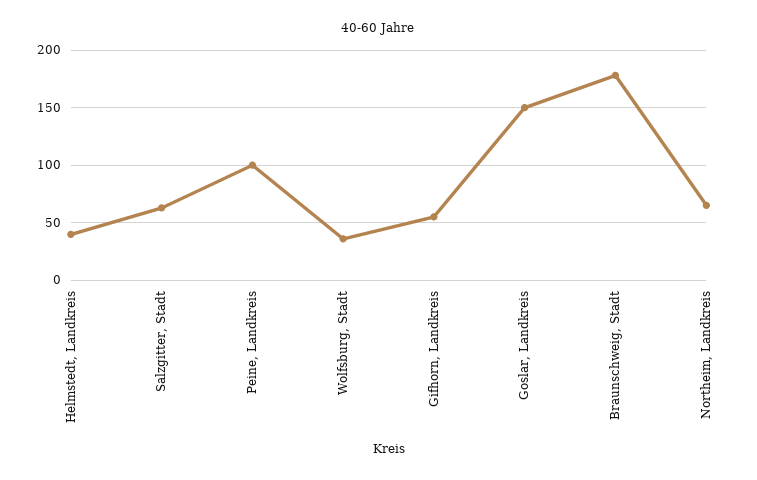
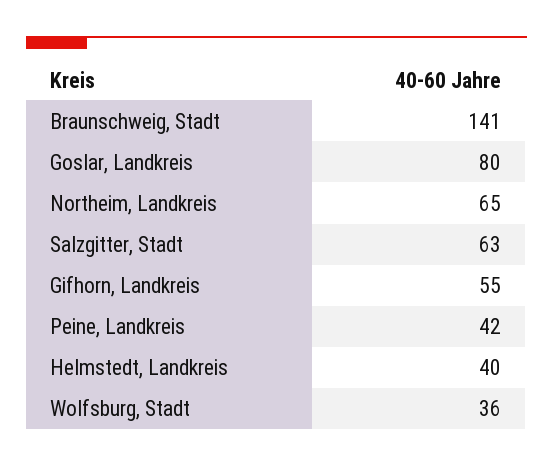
Peine, Landkreis: 100 -> 42
Goslar, Landkreis: 150 -> 80
Braunschweig, Stadt: 180 -> 141

